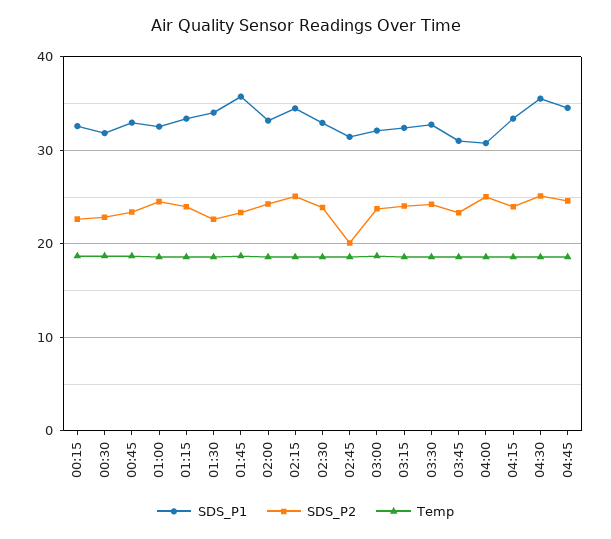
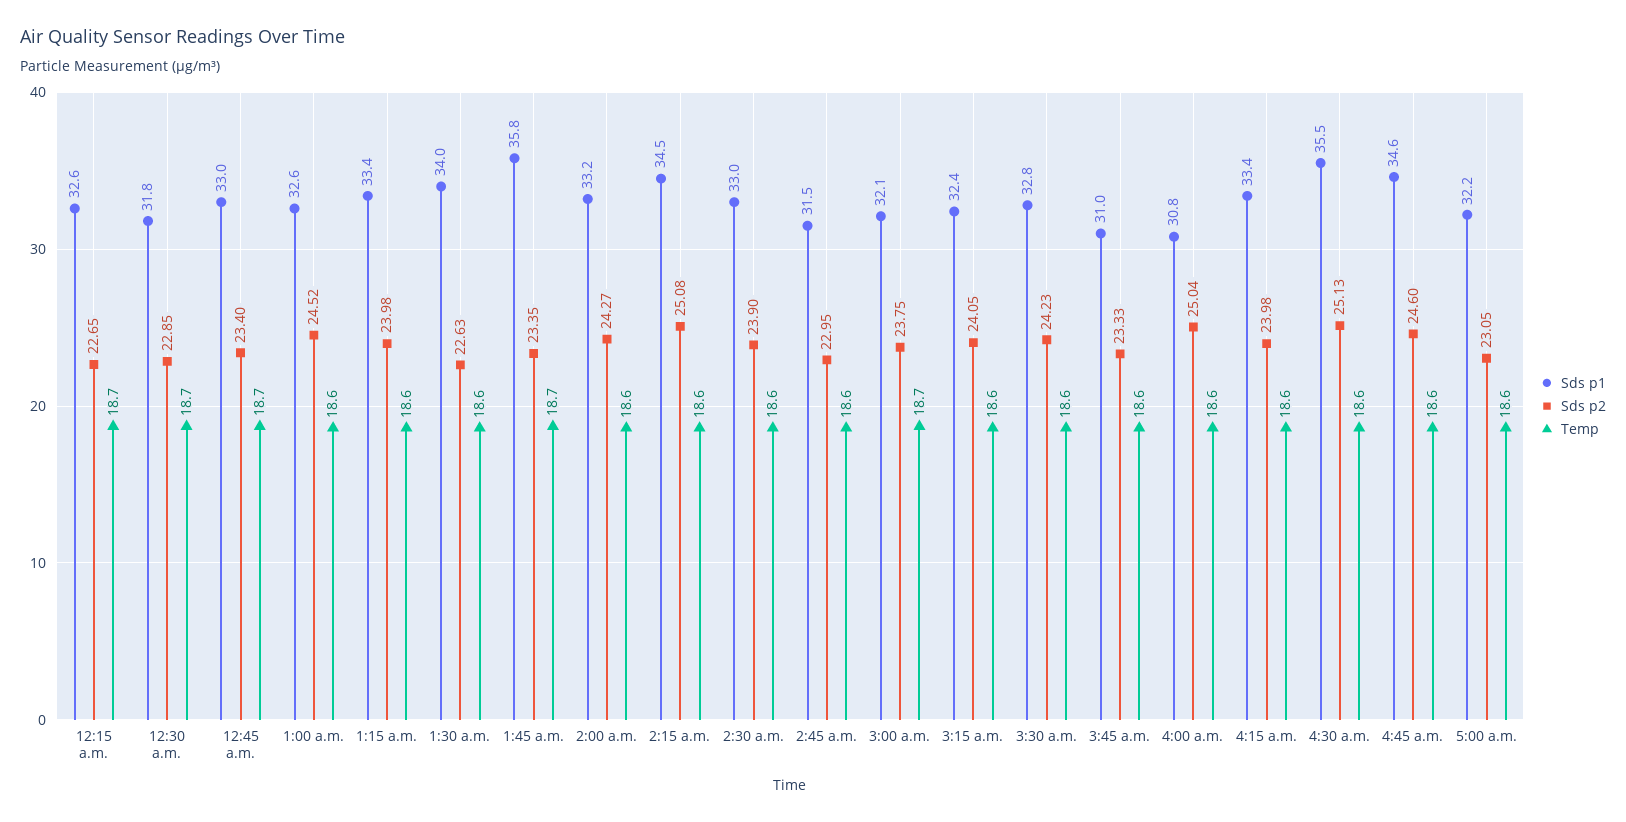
SDS_P2, 02:45: 20 -> 22.95
SDS_P1, 5:00 a.m.: none -> 32.2
SDS_P2, 5:00 a.m.: none -> 23.05
Temp, 5:00 a.m.: none -> 18.6

